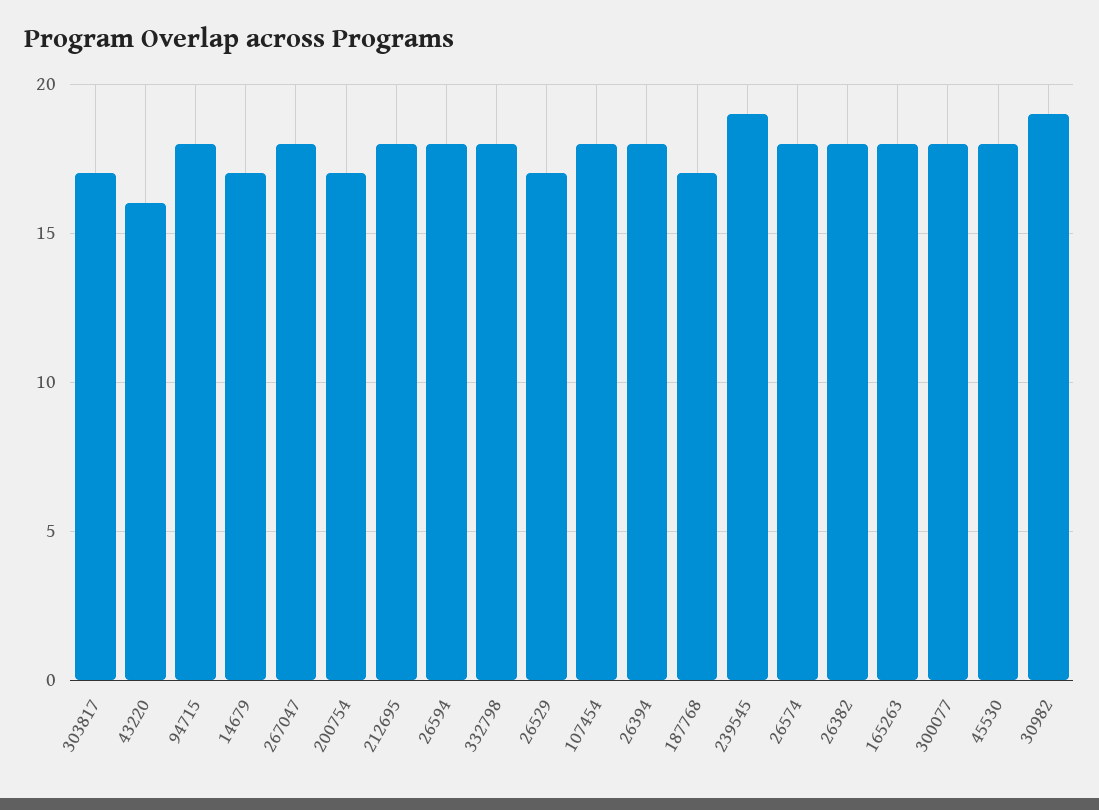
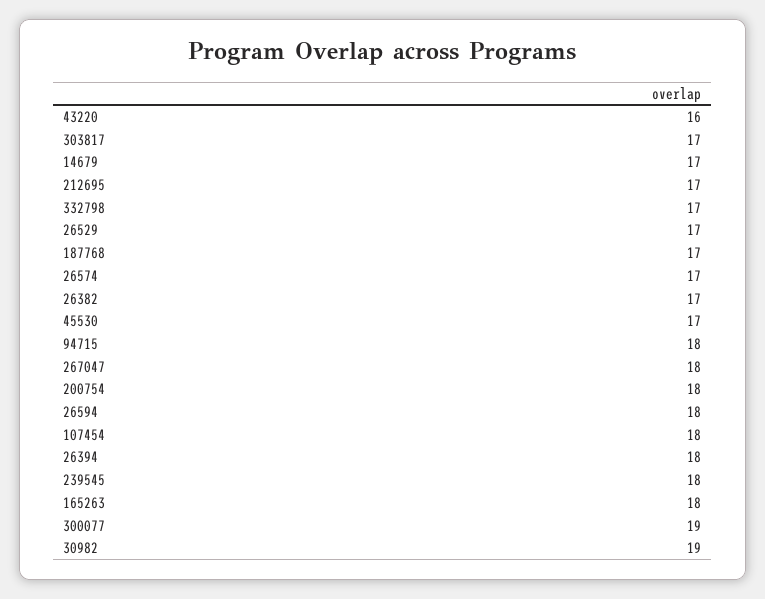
200754: 17 -> 18
212695: 18 -> 17
332798: 18 -> 17
239545: 19 -> 18
26574: 18 -> 17
26382: 18 -> 17
300077: 18 -> 19
45530: 18 -> 17

